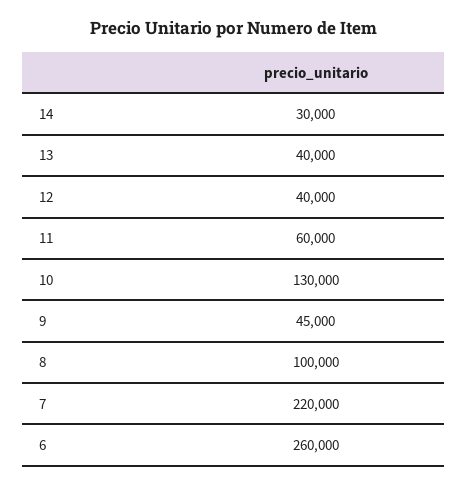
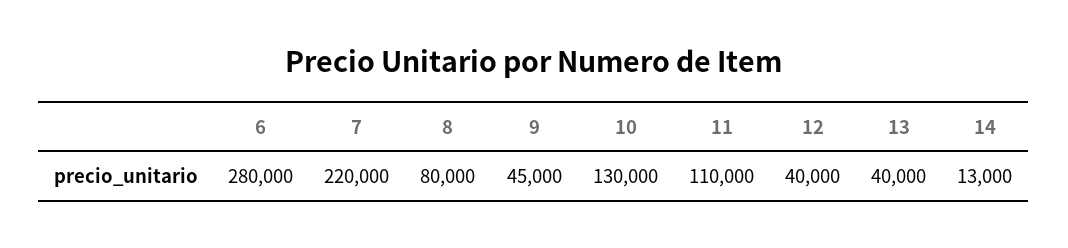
14: 30000 -> 13000
11: 60000 -> 110000
8: 100000 -> 80000
6: 260000 -> 280000

